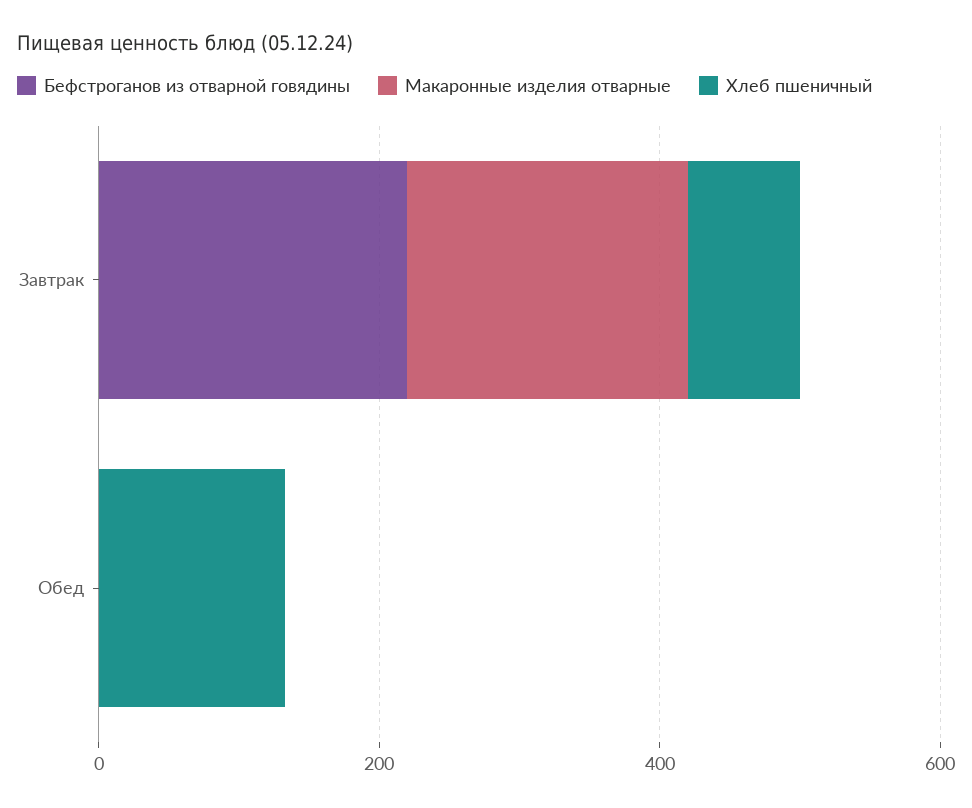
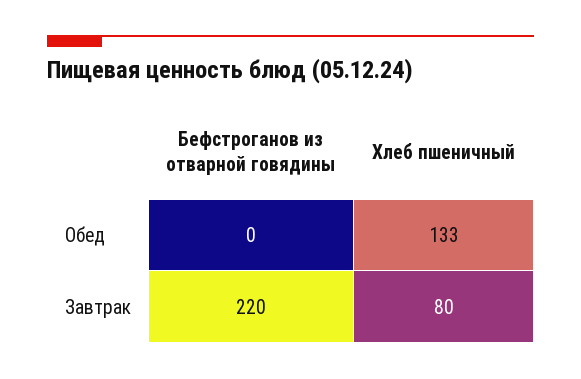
Макаронные изделия отварные, Завтрак: 200 -> none
Макаронные изделия отварные, Обед: 0 -> none

